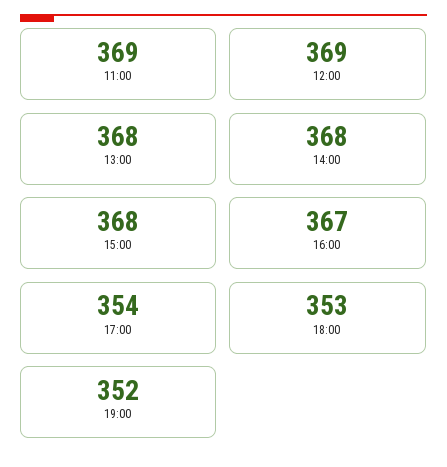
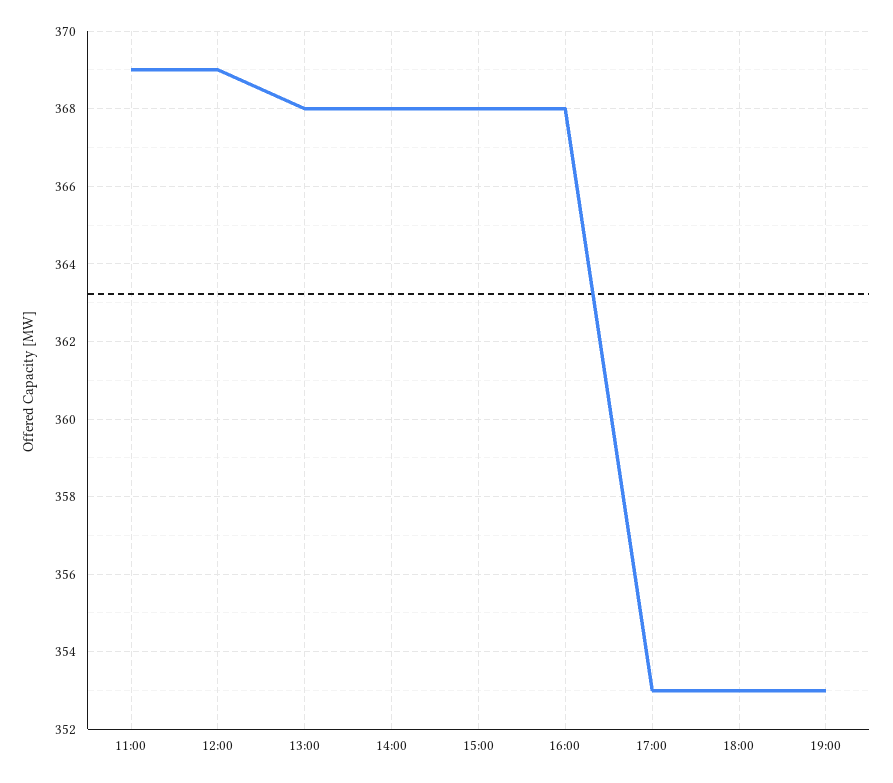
16:00: 367 -> 368
17:00: 354 -> 353
19:00: 352 -> 353

